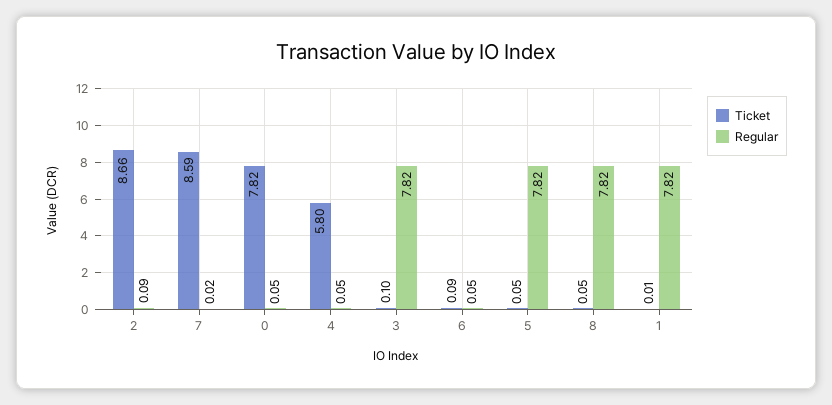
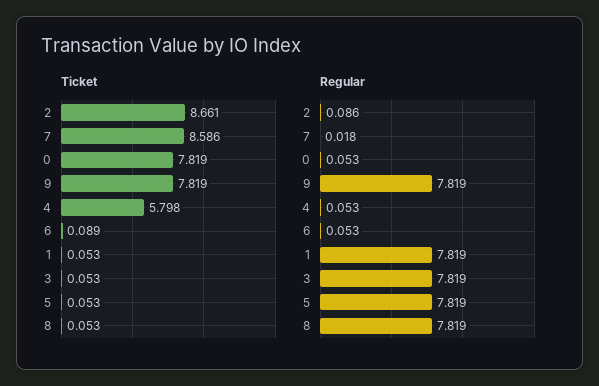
Ticket, 3: 0.1 -> 0.053
Ticket, 1: 0.01 -> 0.053
Ticket, 9: none -> 7.819
Regular, 9: none -> 7.819

